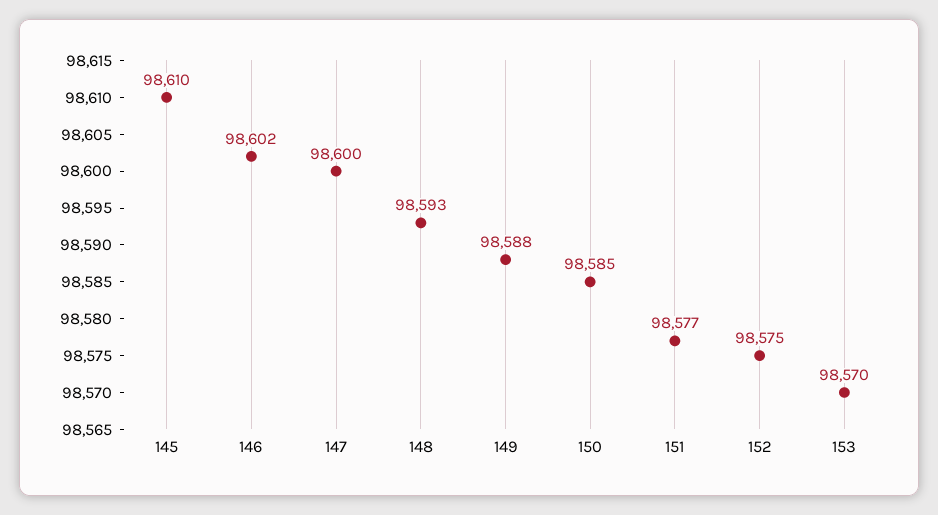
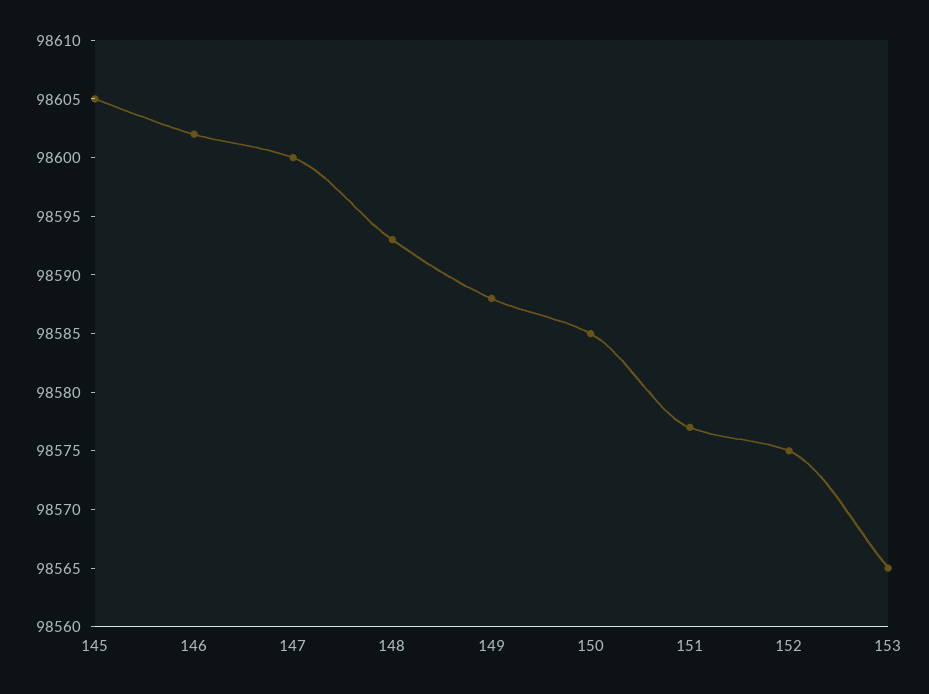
145: 98610 -> 98605
153: 98570 -> 98565

